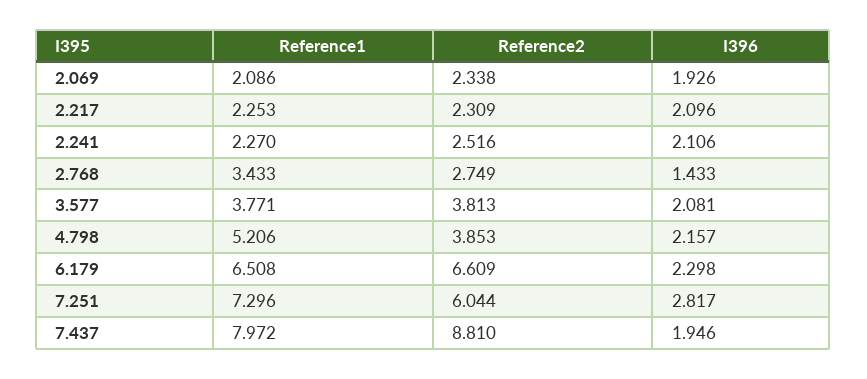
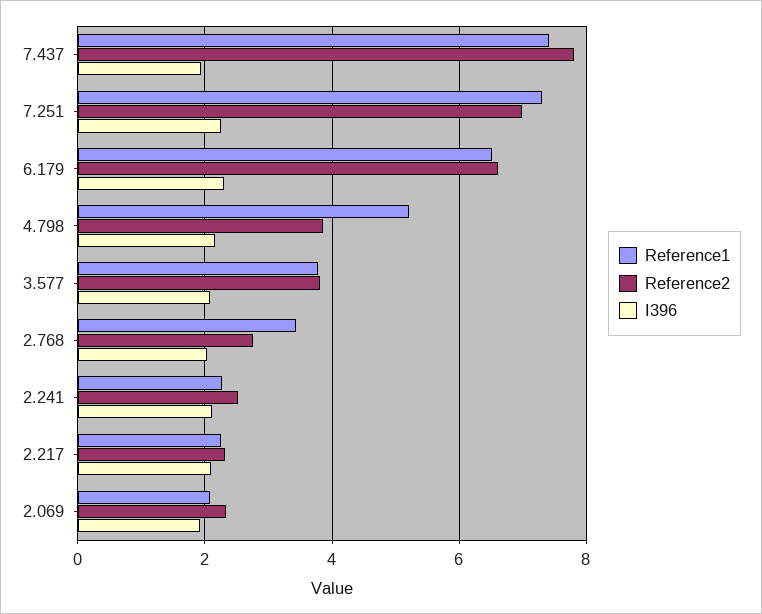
I396, 2.768: 1.433 -> 2
Reference2, 7.251: 6.044 -> 7
I396, 7.251: 2.817 -> 2.2
Reference1, 7.437: 7.972 -> 7.4
Reference2, 7.437: 8.81 -> 7.8

